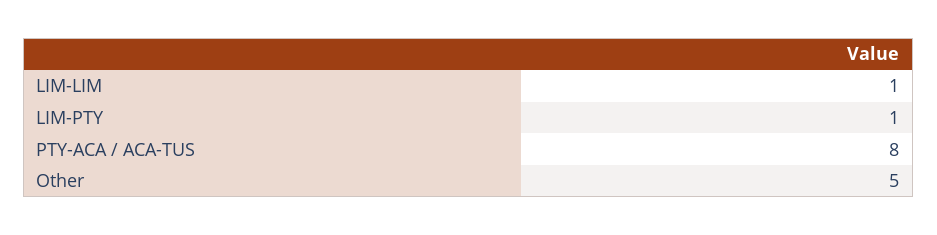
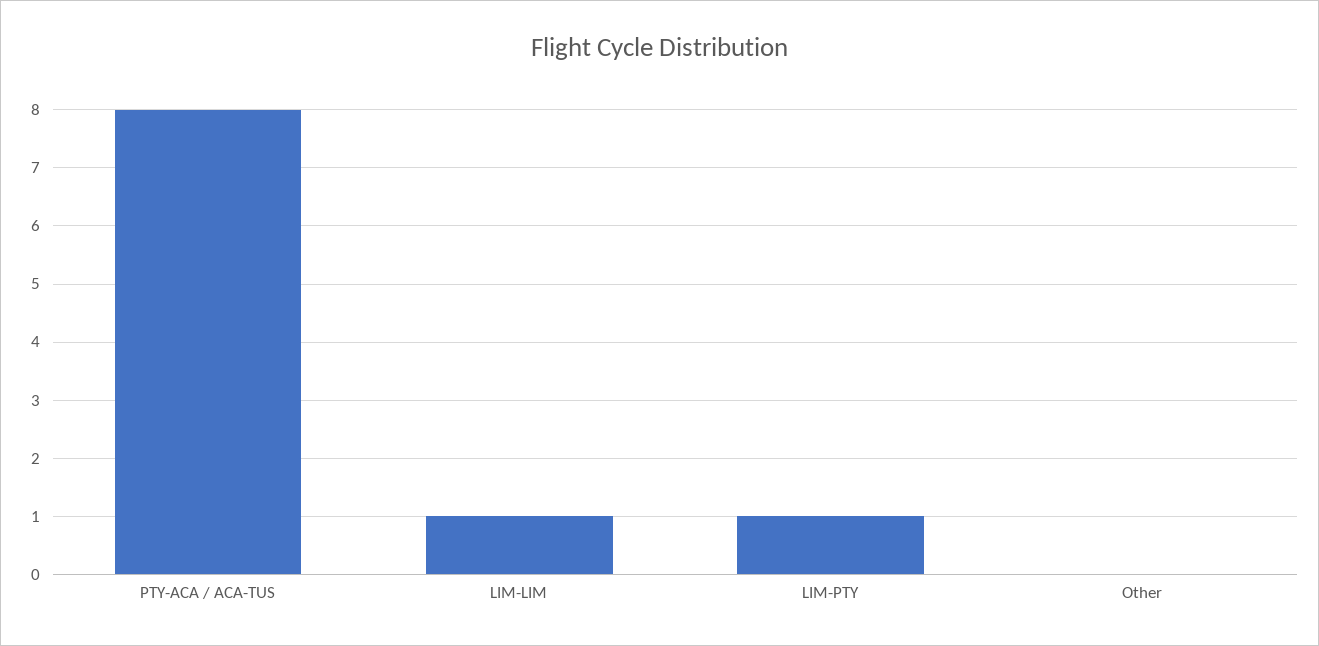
Other: 5 -> 0

